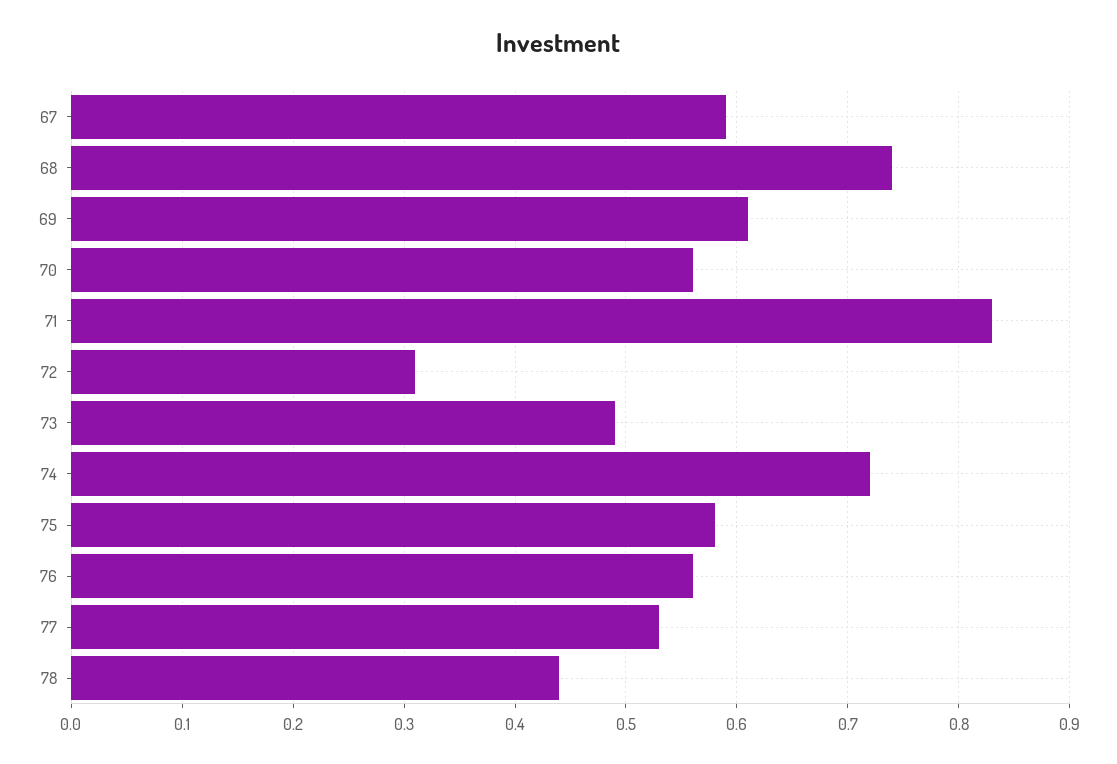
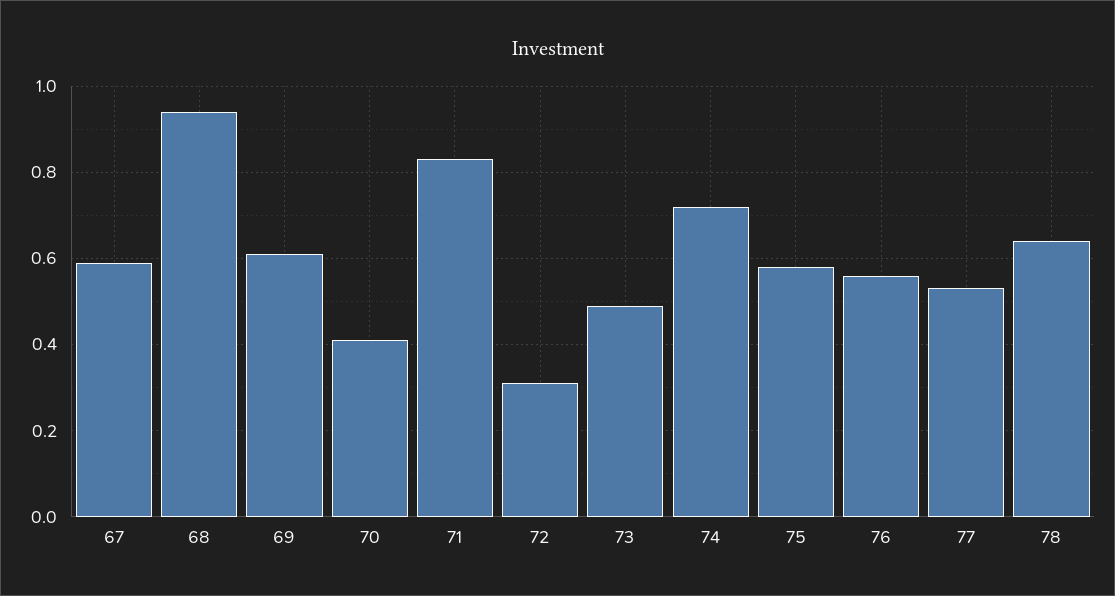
68: 0.74 -> 0.95
70: 0.56 -> 0.4
78: 0.44 -> 0.65

